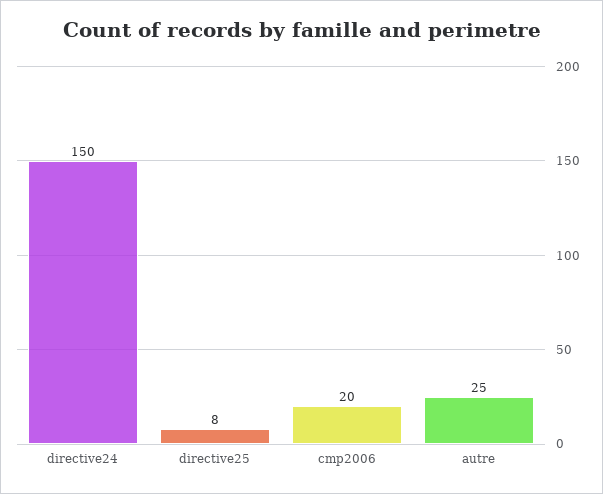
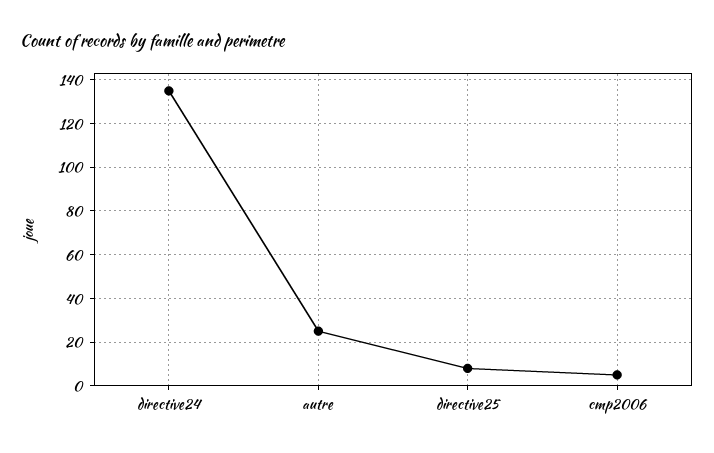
directive24: 150 -> 135
cmp2006: 20 -> 5

